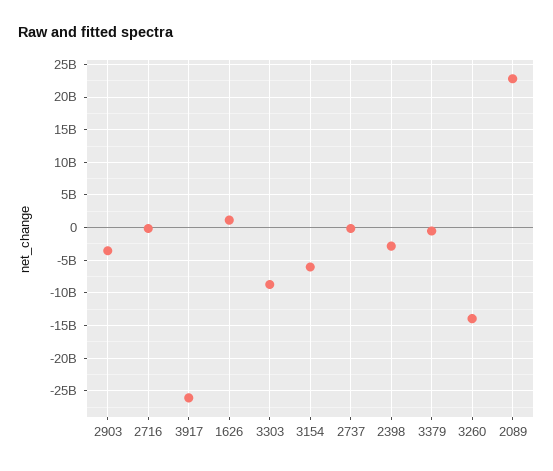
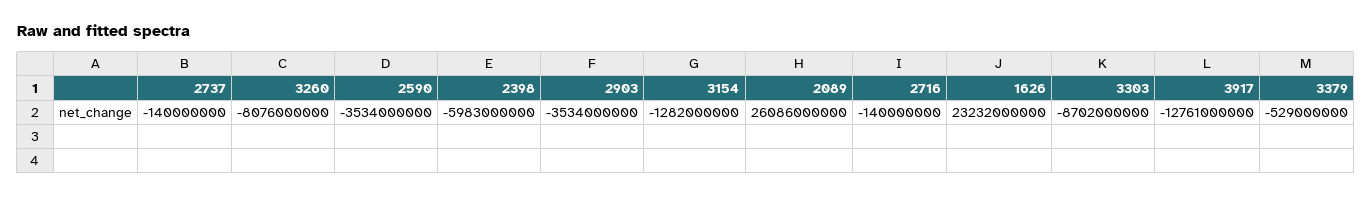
3917: -26000000000 -> -12761000000
1626: 1000000000 -> 23232000000
3154: -6000000000 -> -1282000000
2398: -3000000000 -> -5983000000
3260: -14000000000 -> -8076000000
2089: 23000000000 -> 26086000000
2590: none -> -3534000000

